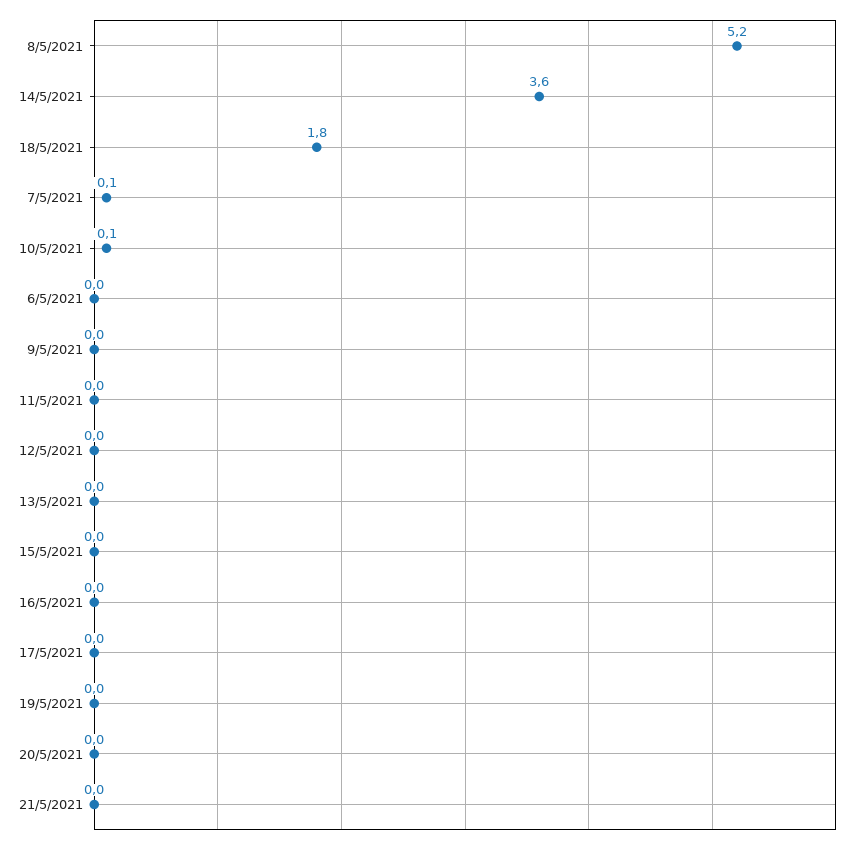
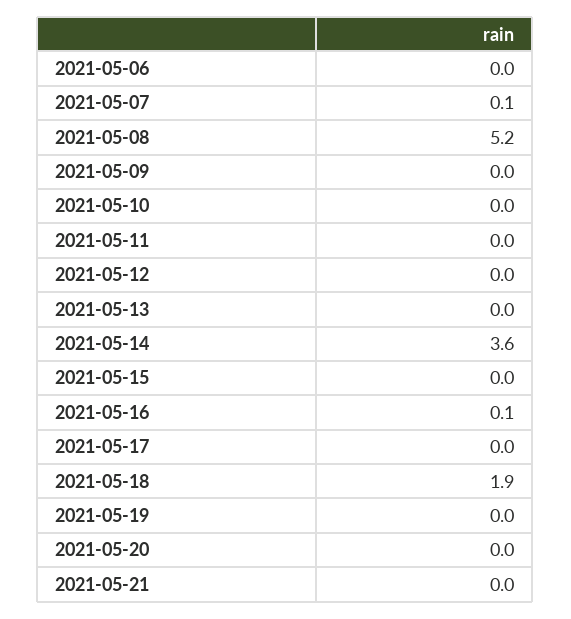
18/5/2021: 1.8 -> 1.9
10/5/2021: 0.1 -> 0
16/5/2021: 0 -> 0.1

